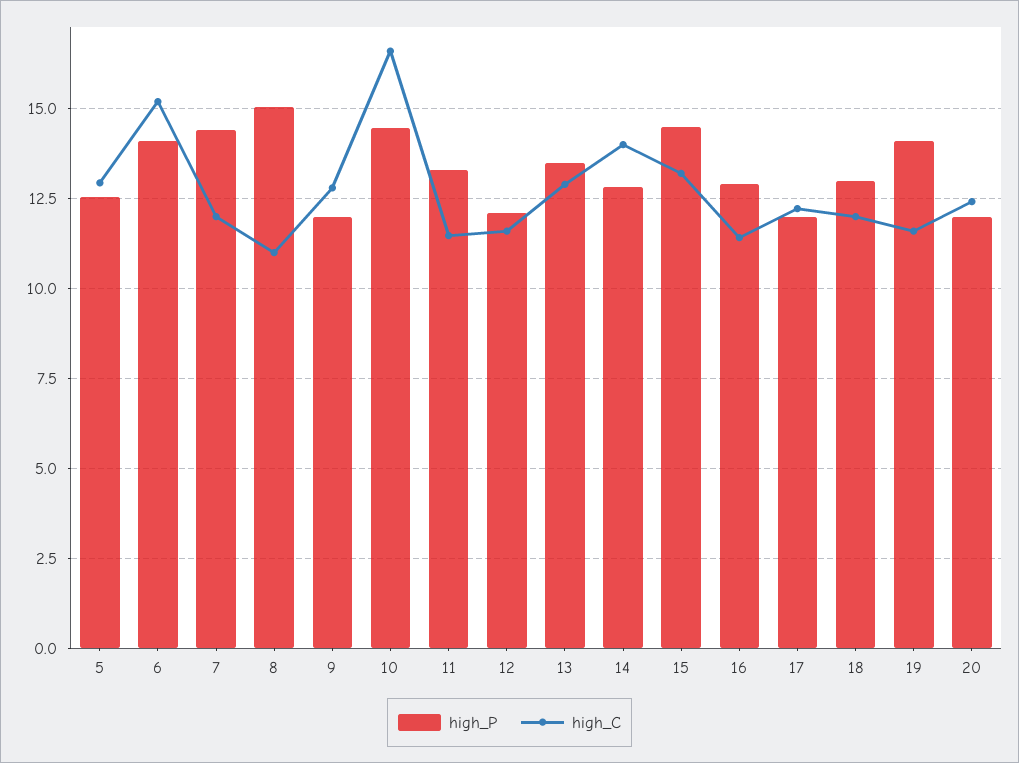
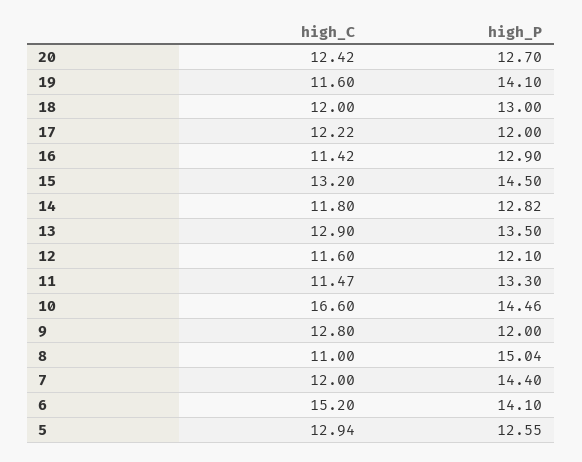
high_C, 14: 14 -> 11.8
high_P, 20: 12 -> 12.7

